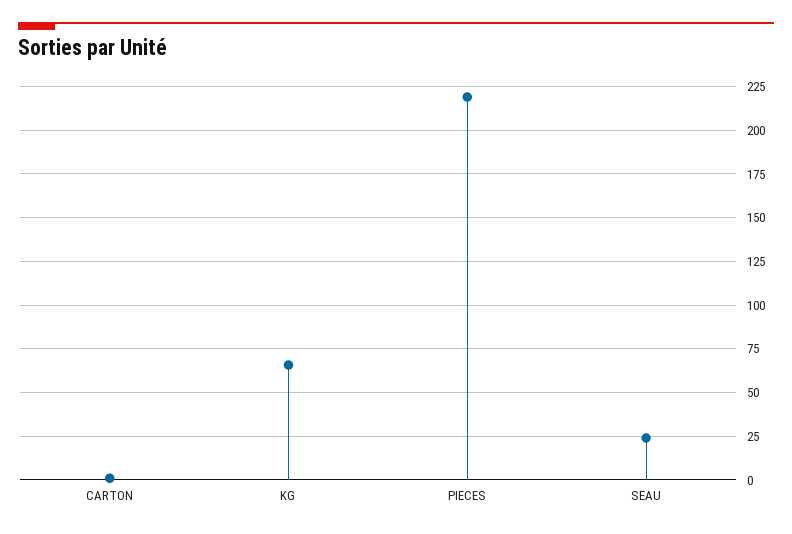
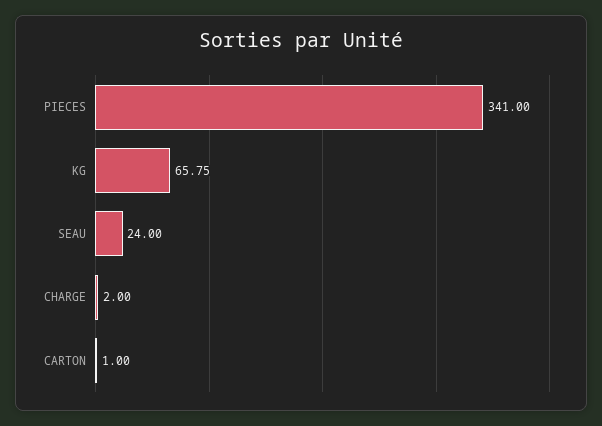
PIECES: 220 -> 341
CHARGE: none -> 2

